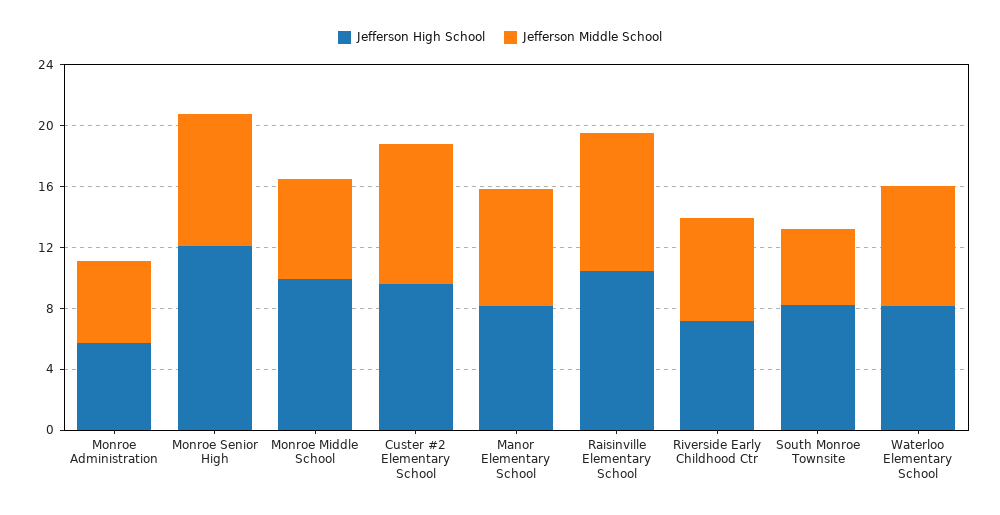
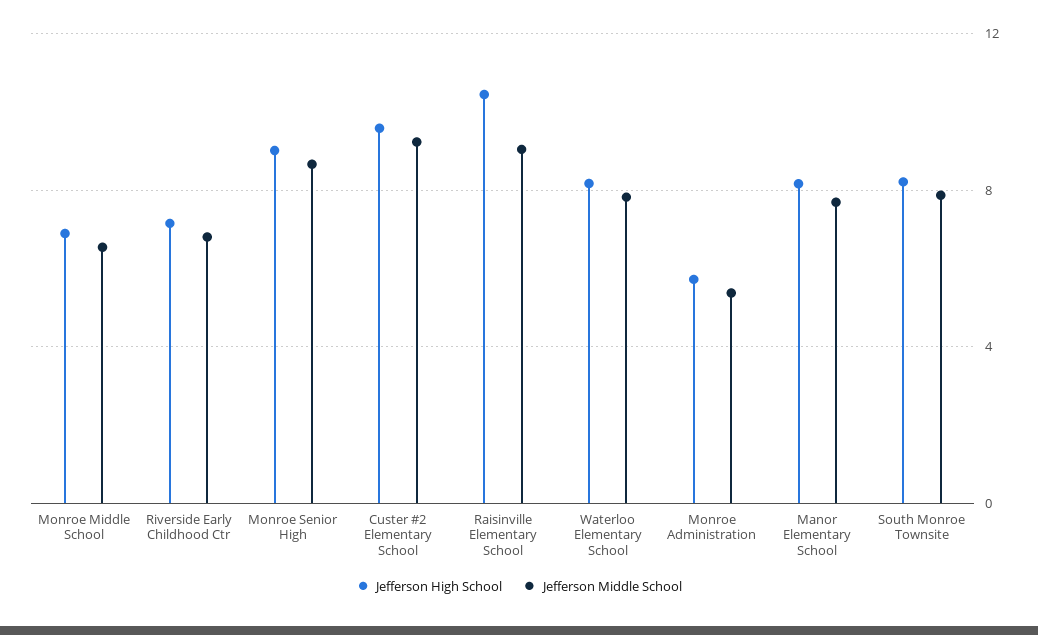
Jefferson High School, Monroe Senior High: 12 -> 9
Jefferson High School, Monroe Middle School: 10 -> 7
Jefferson Middle School, South Monroe Townsite: 5 -> 8

